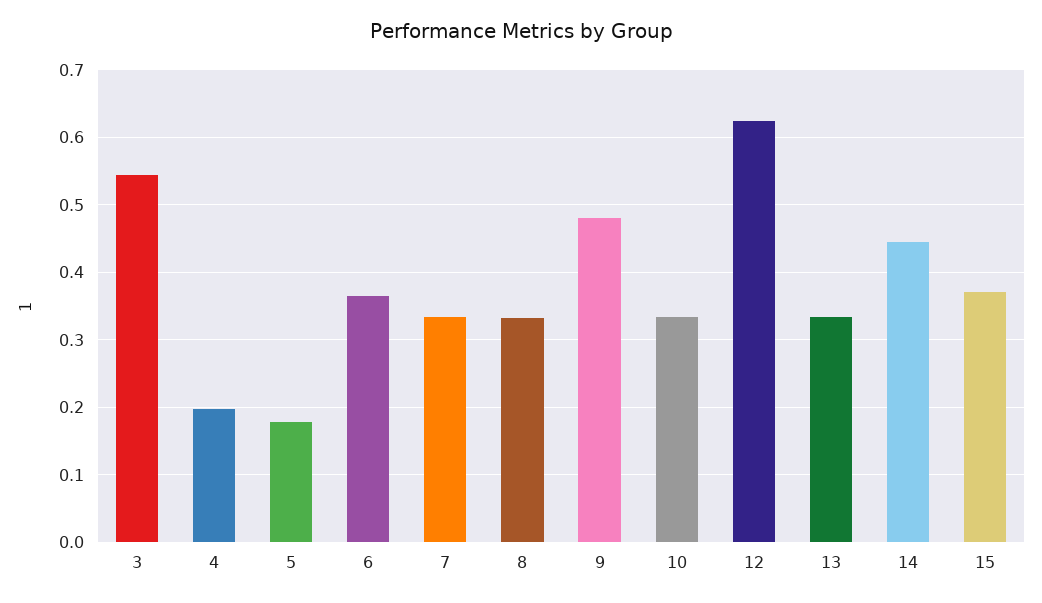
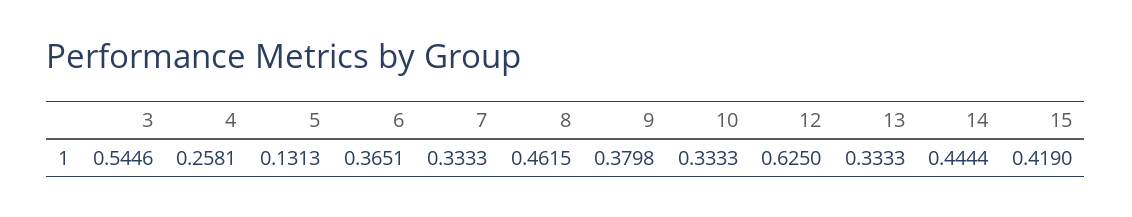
4: 0.2 -> 0.2581
5: 0.18 -> 0.1313
8: 0.33 -> 0.4615
9: 0.48 -> 0.3798
15: 0.37 -> 0.419

